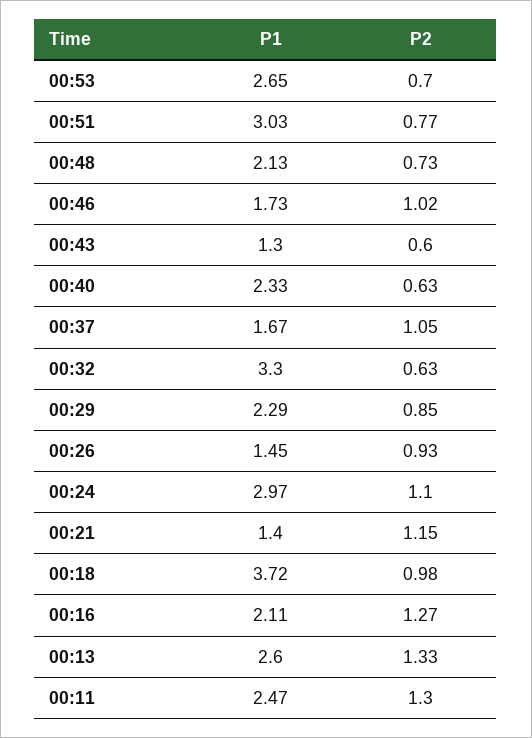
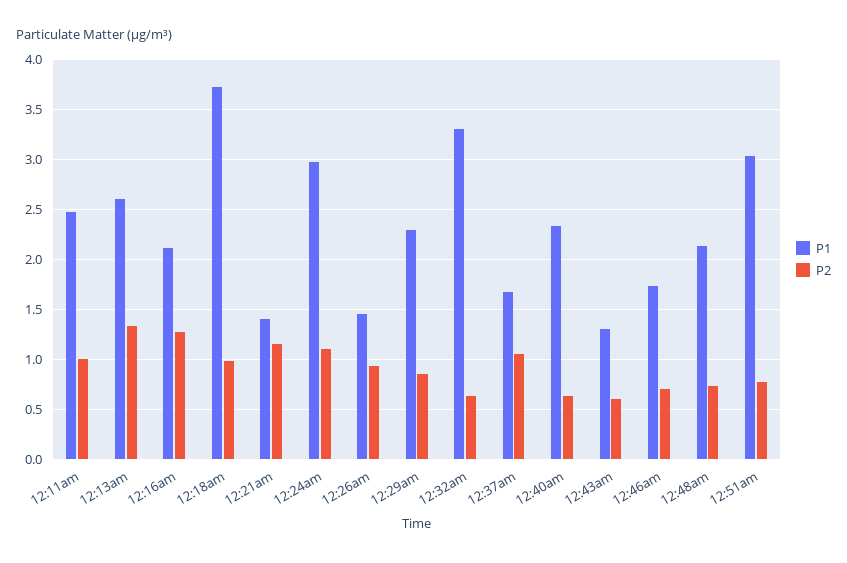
P1, 00:53: 2.65 -> none
P2, 00:53: 0.7 -> none
P2, 00:46: 1.02 -> 0.7
P2, 00:11: 1.3 -> 1

